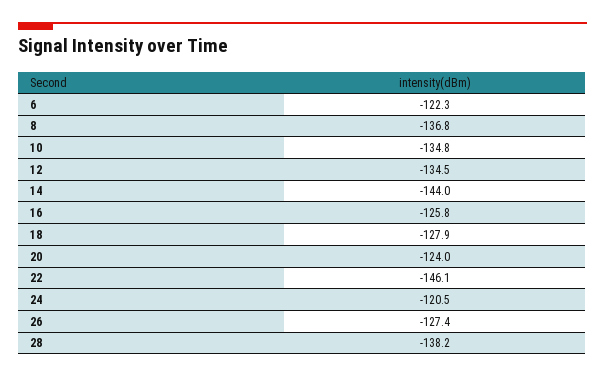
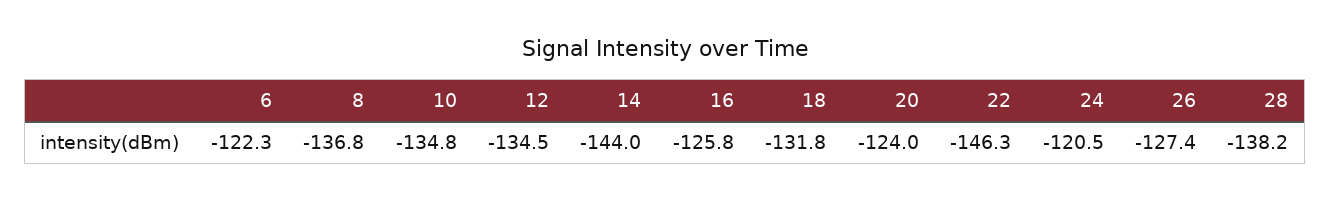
18: -127.9 -> -131.8
22: -146.1 -> -146.3

